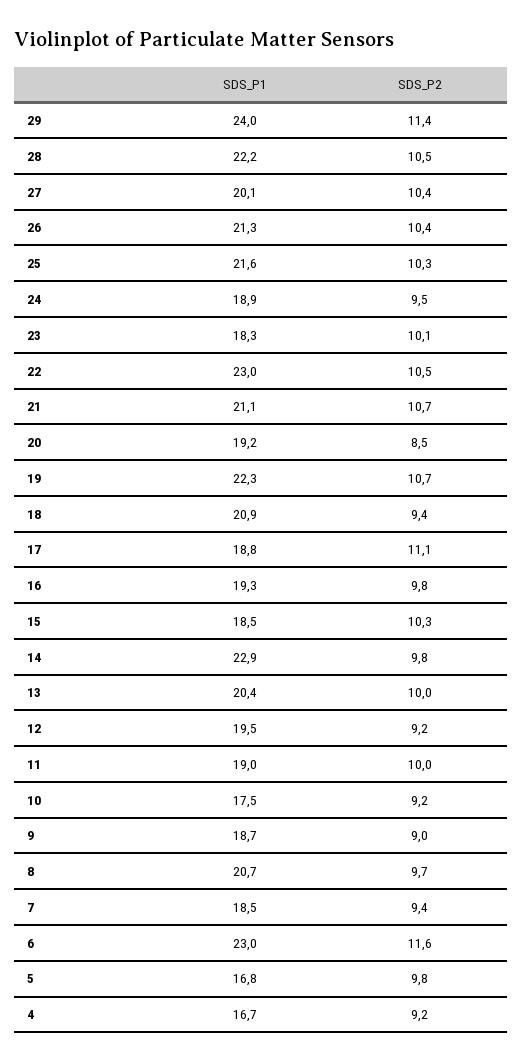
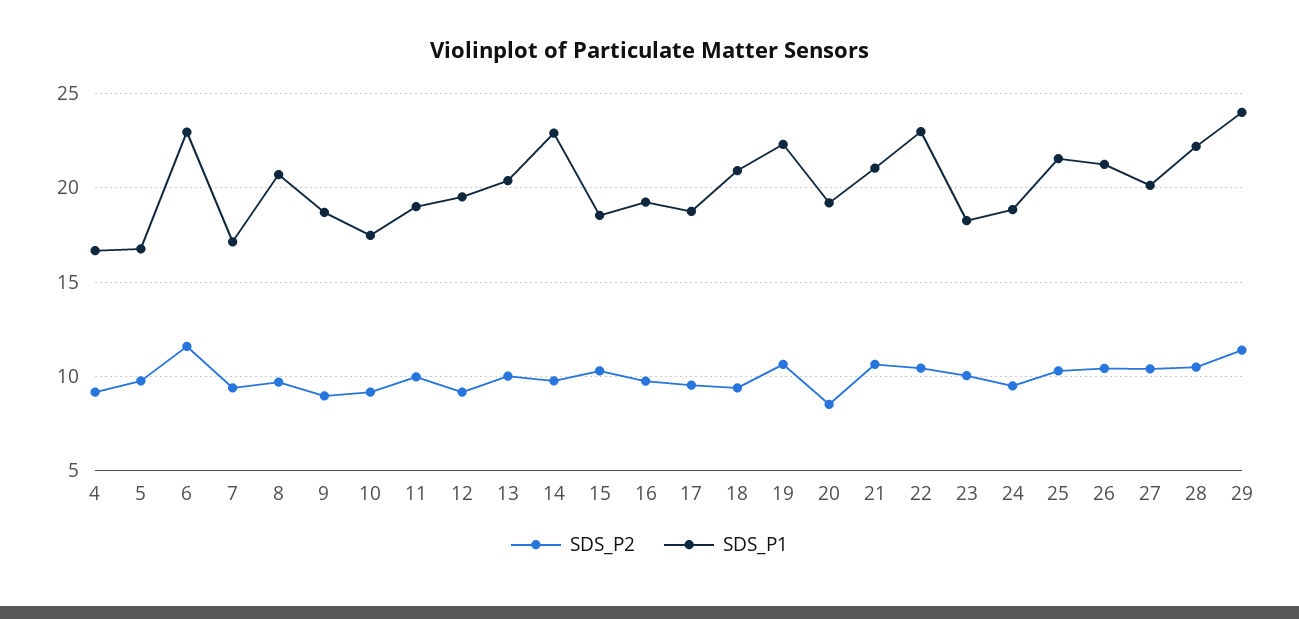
SDS_P2, 17: 11.1 -> 9.5
SDS_P1, 7: 18.5 -> 17

